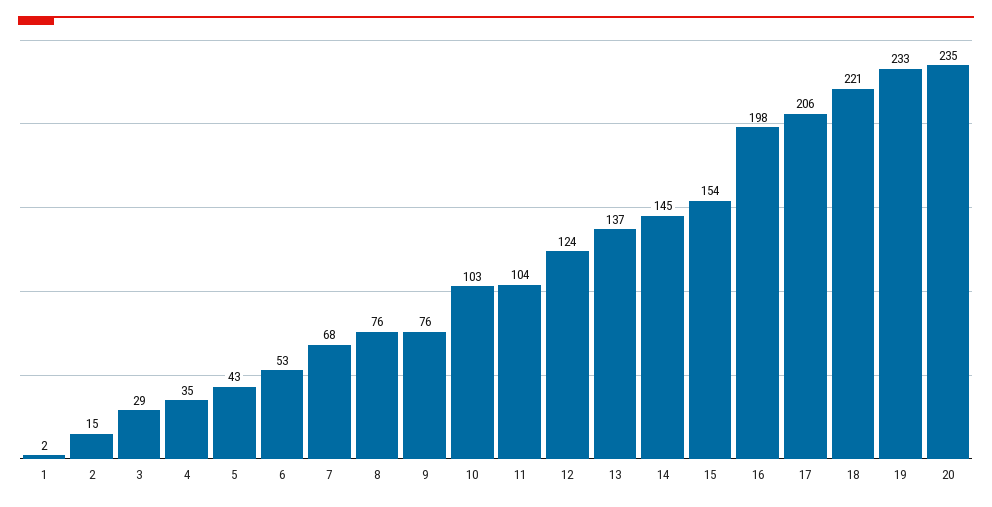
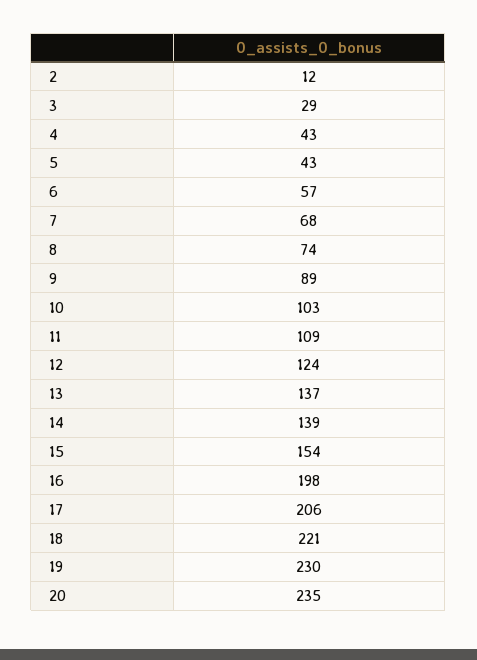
1: 2 -> none
2: 15 -> 12
4: 35 -> 43
6: 53 -> 57
8: 76 -> 74
9: 76 -> 89
11: 104 -> 109
14: 145 -> 139
19: 233 -> 230

